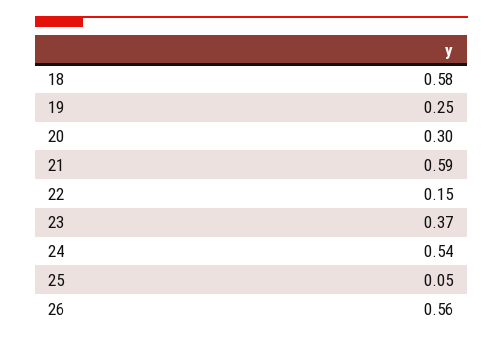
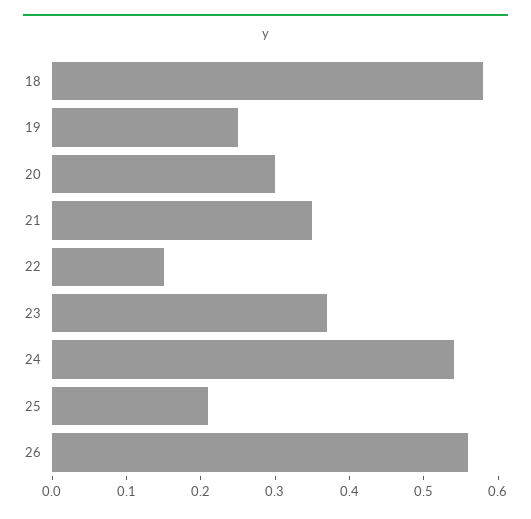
21: 0.59 -> 0.35
25: 0.05 -> 0.2

